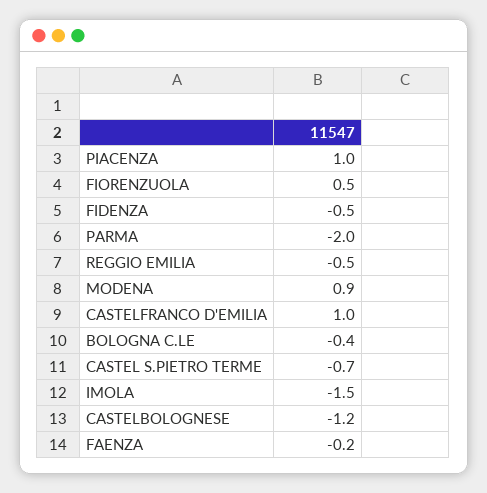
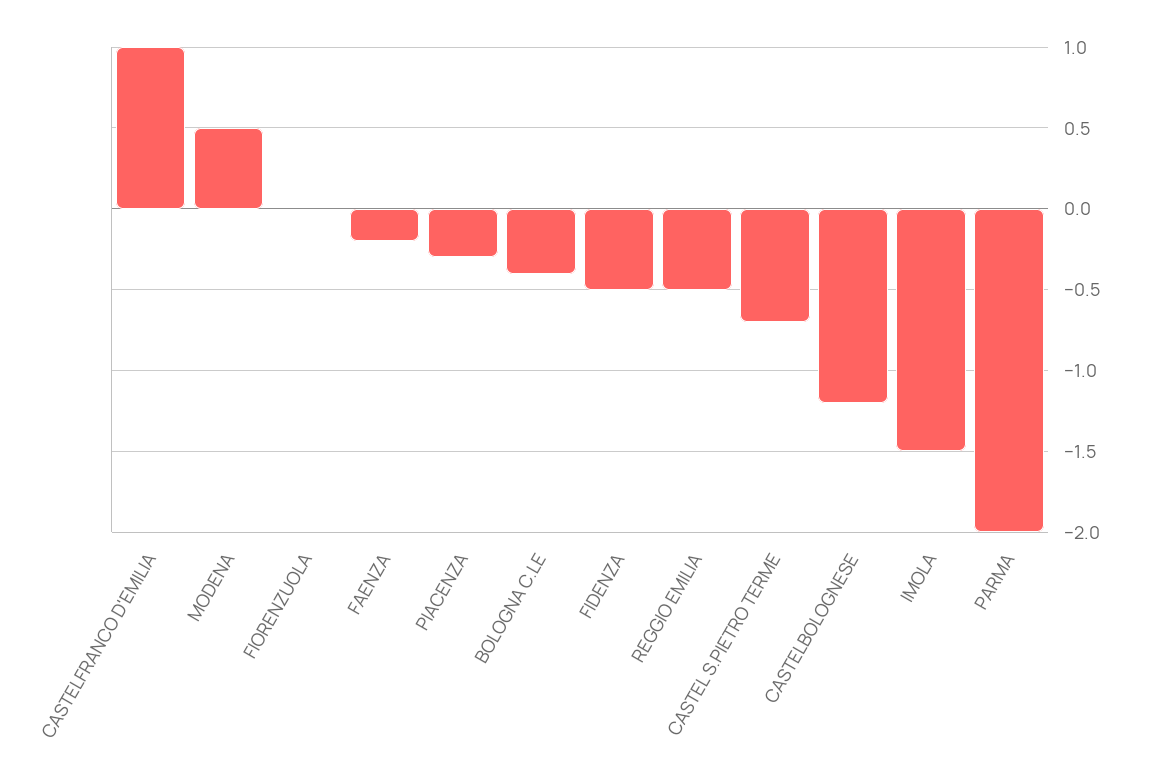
PIACENZA: 1 -> -0.3
FIORENZUOLA: 0.5 -> 0
MODENA: 0.9 -> 0.5

